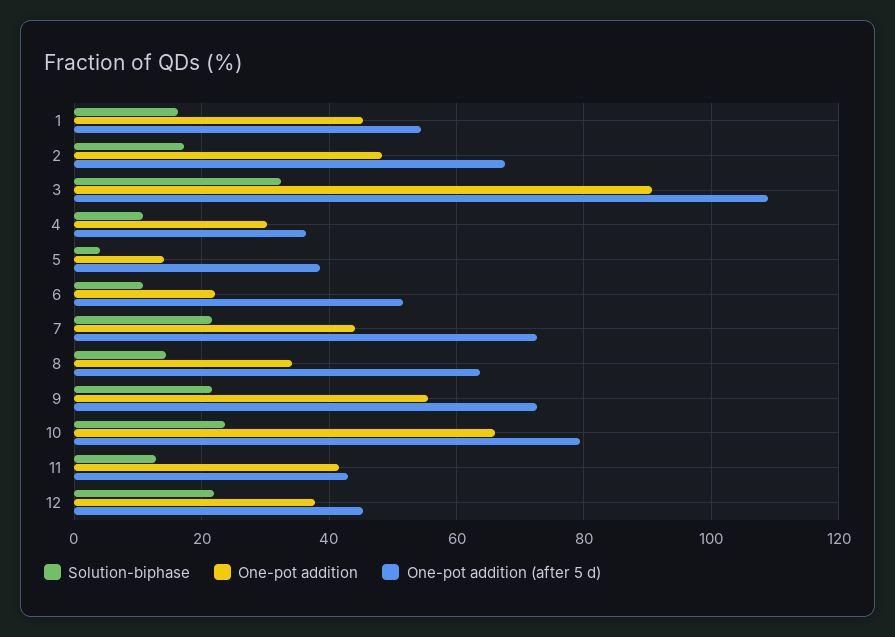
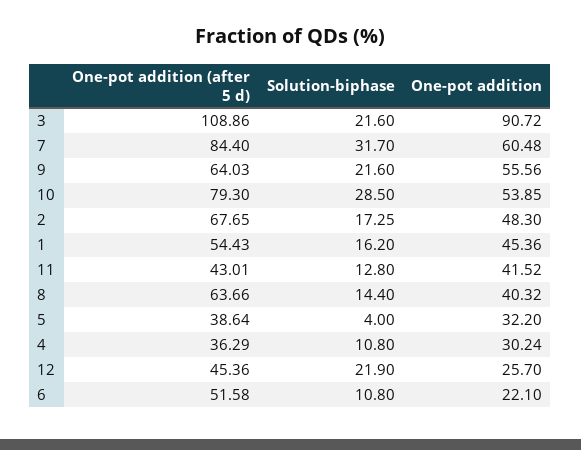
Solution-biphase, 3: 32 -> 21.6
One-pot addition, 5: 14 -> 32.2
Solution-biphase, 7: 22 -> 31.7
One-pot addition, 7: 44 -> 60.48
One-pot addition (after 5 d), 7: 72 -> 84.4
One-pot addition, 8: 34 -> 40.32
One-pot addition (after 5 d), 9: 72 -> 64.03
Solution-biphase, 10: 24 -> 28.5
One-pot addition, 10: 66 -> 53.85
One-pot addition, 12: 38 -> 25.7

